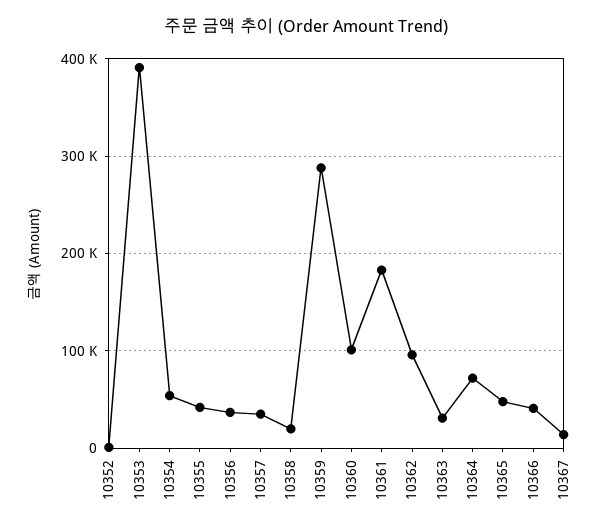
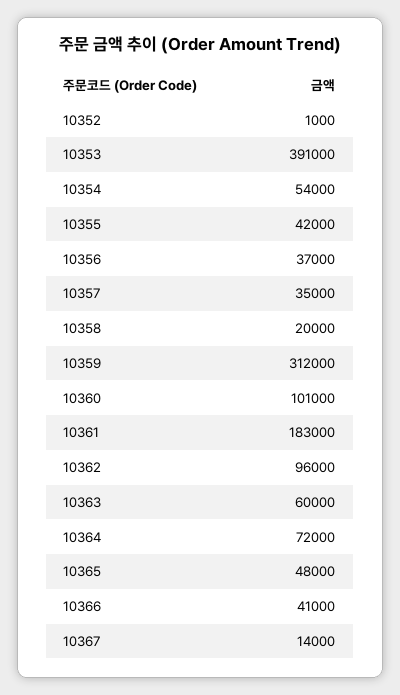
10359: 290000 -> 312000
10363: 30000 -> 60000

